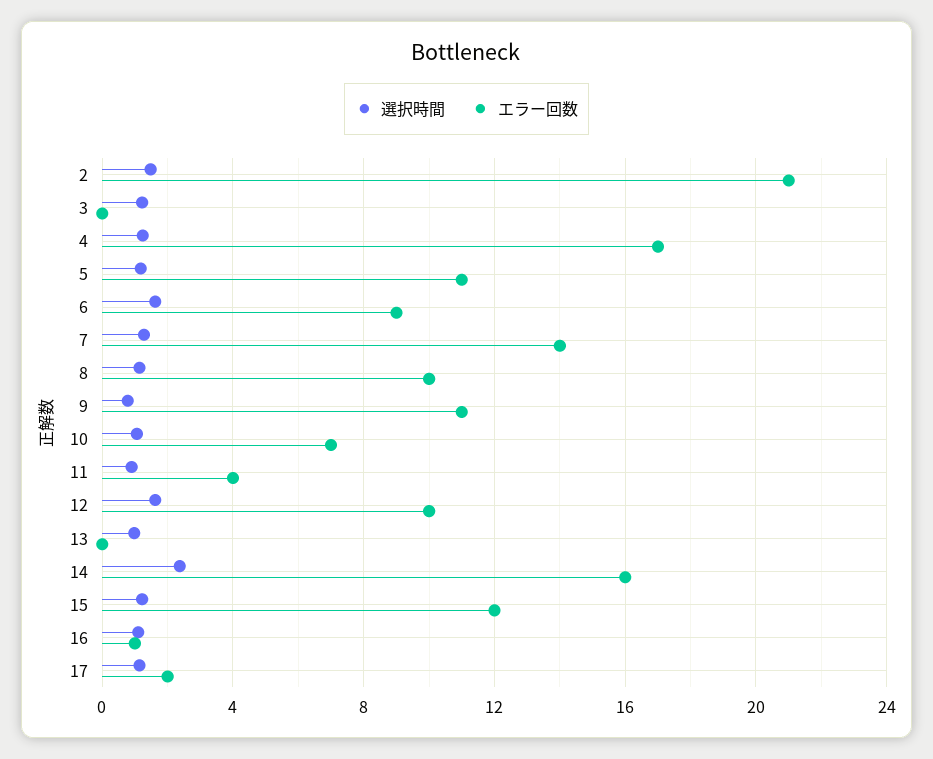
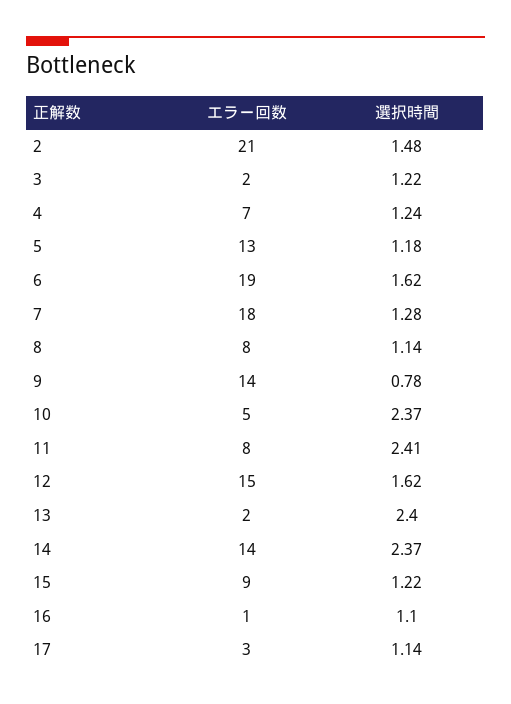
エラー回数, 3: 0 -> 2
エラー回数, 4: 17 -> 7
エラー回数, 5: 11 -> 13
エラー回数, 6: 9 -> 19
エラー回数, 7: 14 -> 18
エラー回数, 8: 10 -> 8
エラー回数, 9: 11 -> 14
選択時間, 10: 1 -> 2.37
エラー回数, 10: 7 -> 5
選択時間, 11: 1 -> 2.41
エラー回数, 11: 4 -> 8
エラー回数, 12: 10 -> 15
選択時間, 13: 1 -> 2.4
エラー回数, 13: 0 -> 2
エラー回数, 14: 16 -> 14
エラー回数, 15: 12 -> 9
エラー回数, 17: 2 -> 3

